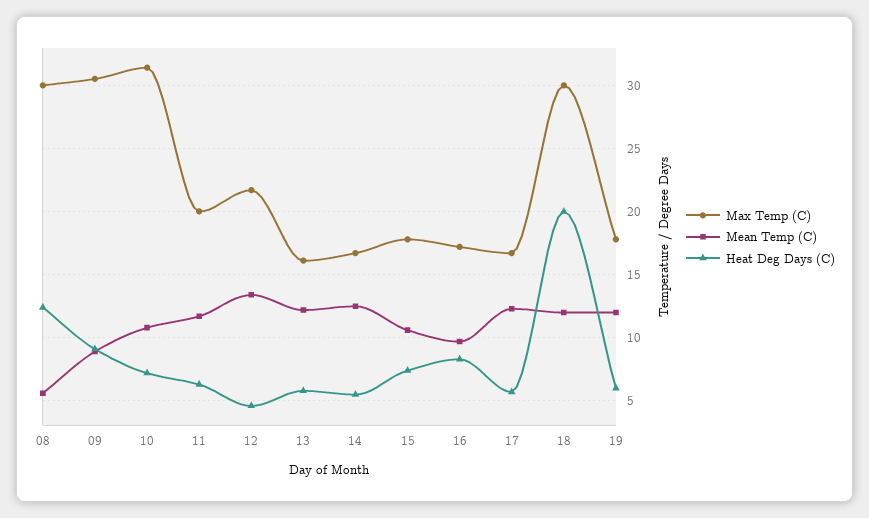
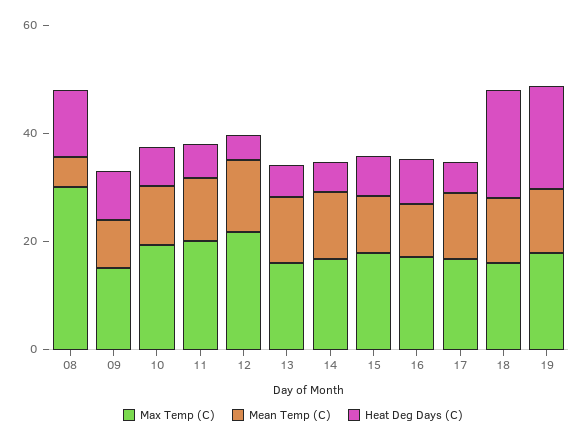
Max Temp (C), 09: 30.5 -> 15
Max Temp (C), 10: 31.5 -> 20
Max Temp (C), 18: 30 -> 15
Heat Deg Days (C), 19: 6 -> 20

